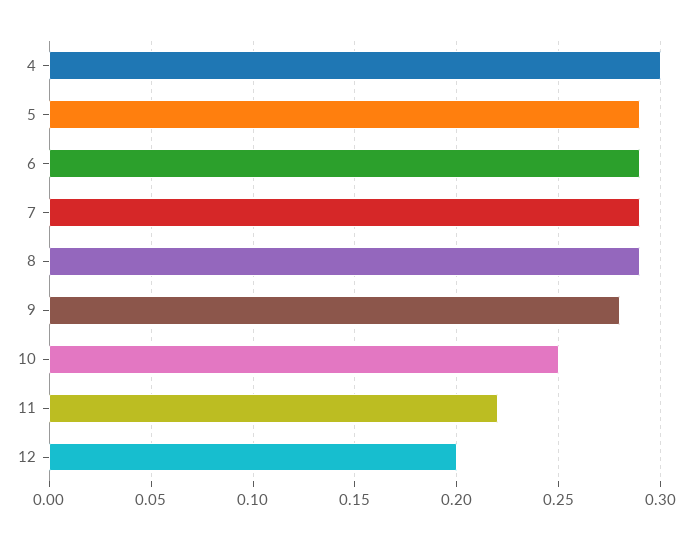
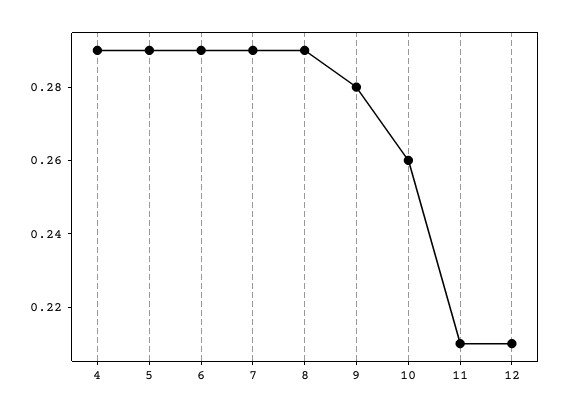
4: 0.3 -> 0.29
10: 0.25 -> 0.26
11: 0.22 -> 0.21
12: 0.2 -> 0.21

